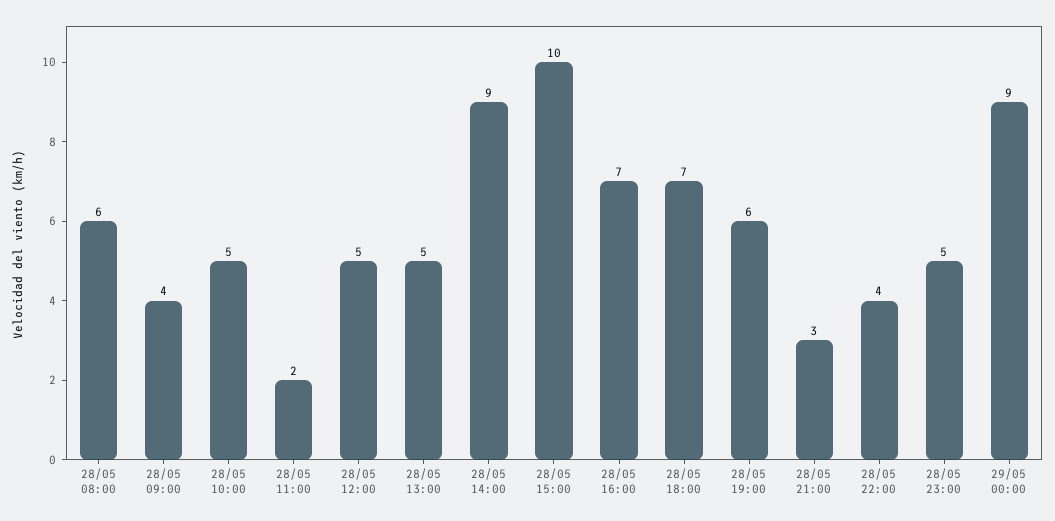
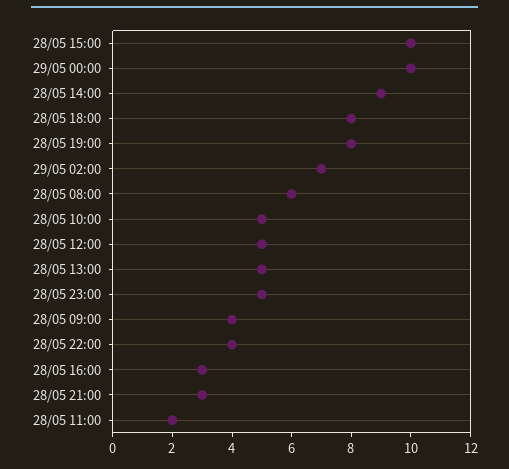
28/05 16:00: 7 -> 3
28/05 18:00: 7 -> 8
28/05 19:00: 6 -> 8
29/05 00:00: 9 -> 10
29/05 02:00: none -> 7

